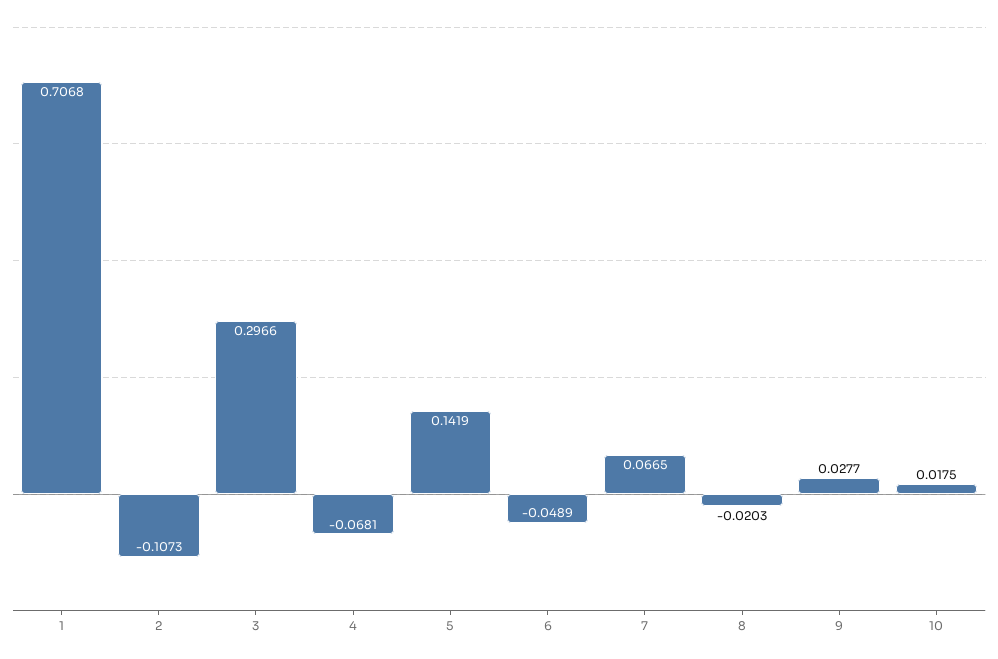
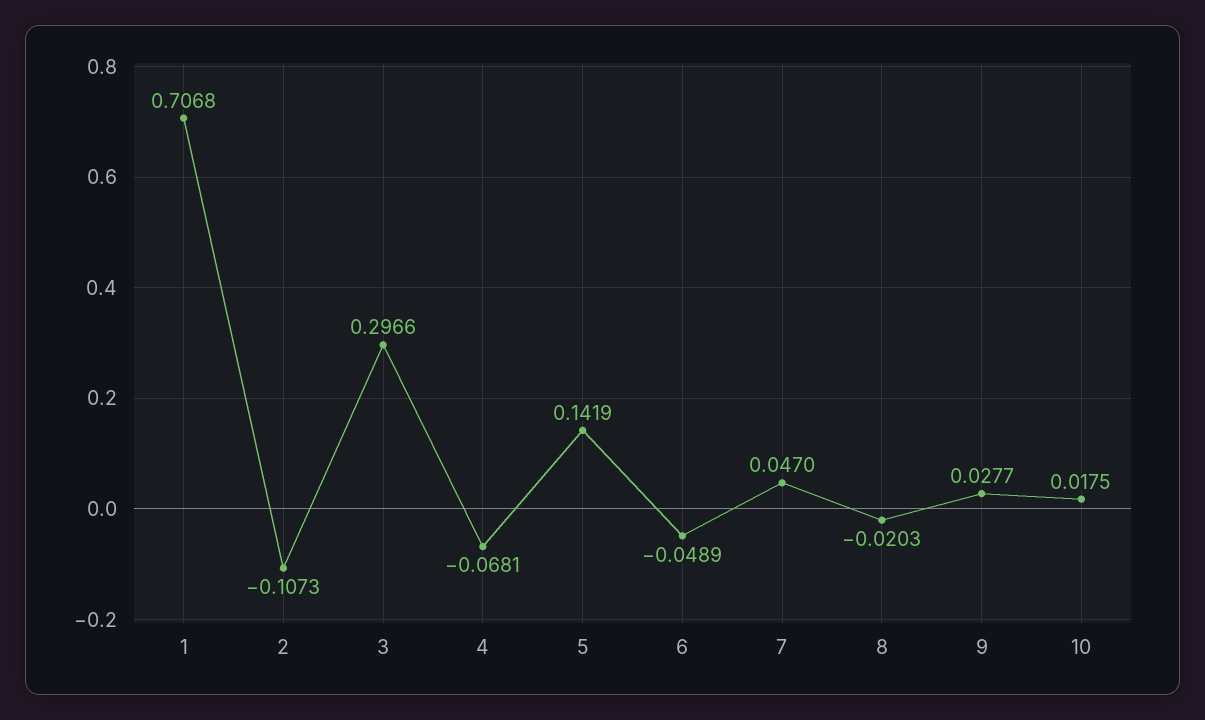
7: 0.0665 -> 0.047

